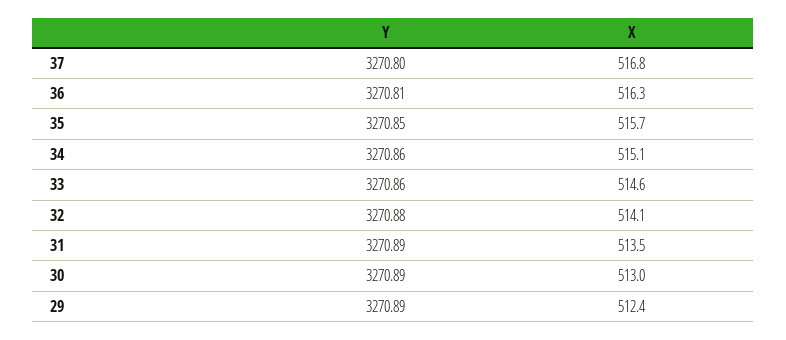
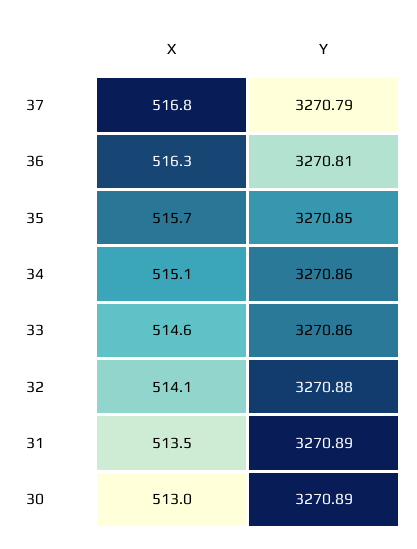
Y, 37: 3270.8 -> 3270.79
Y, 29: 3270.89 -> none
X, 29: 512.4 -> none

